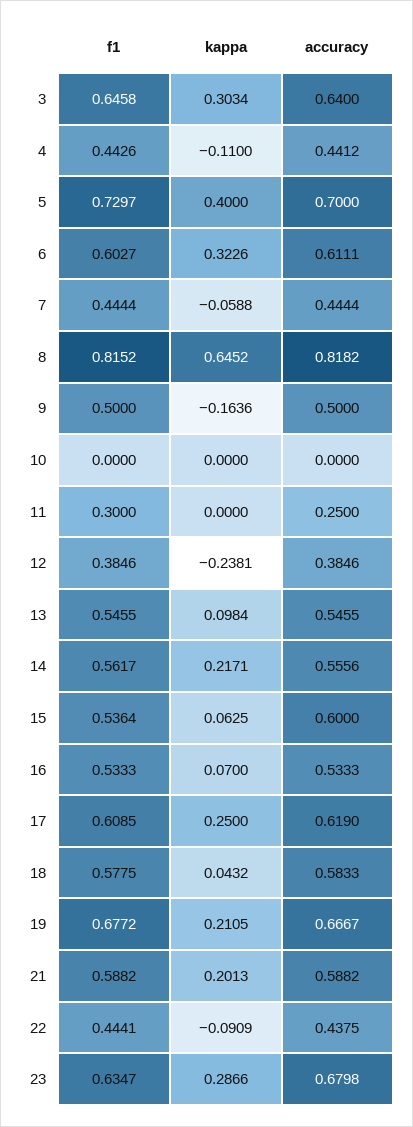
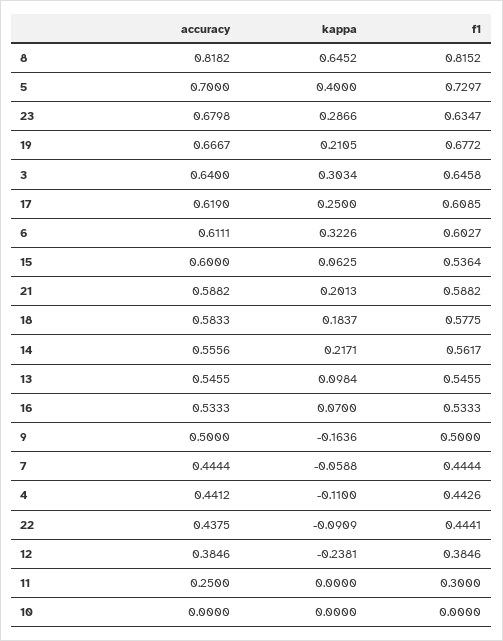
kappa, 18: 0.0432 -> 0.1837

